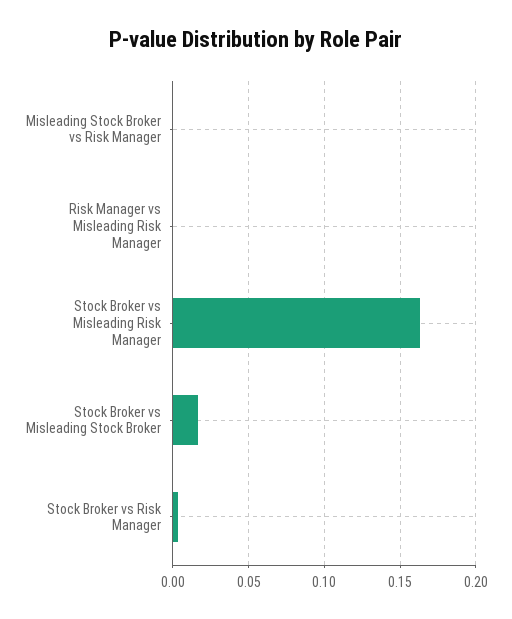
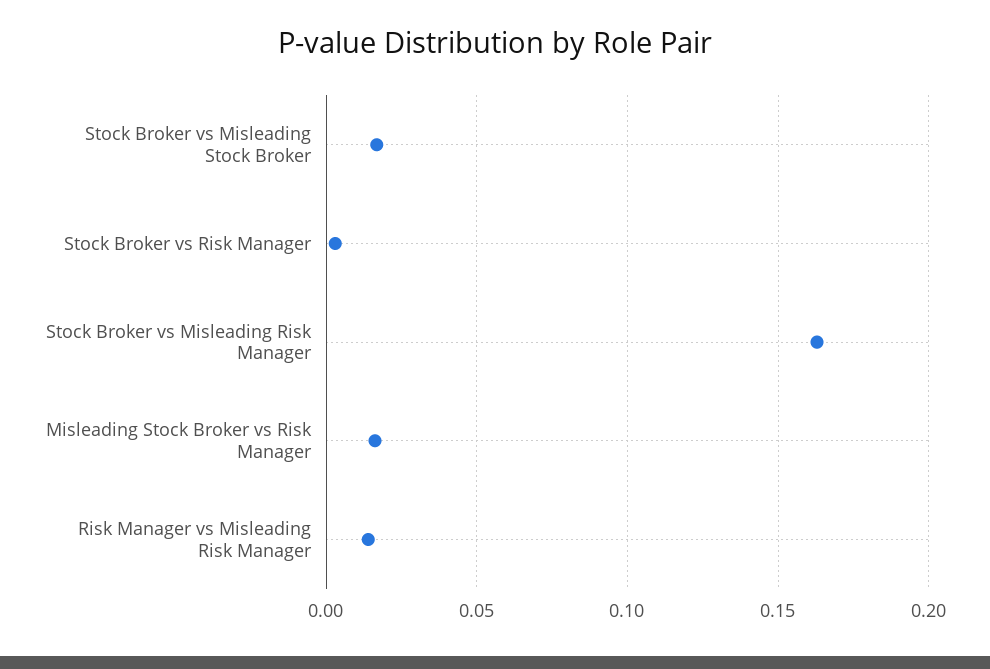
Misleading Stock Broker vs Risk Manager: 0 -> 0.015
Risk Manager vs Misleading Risk Manager: 0 -> 0.015

